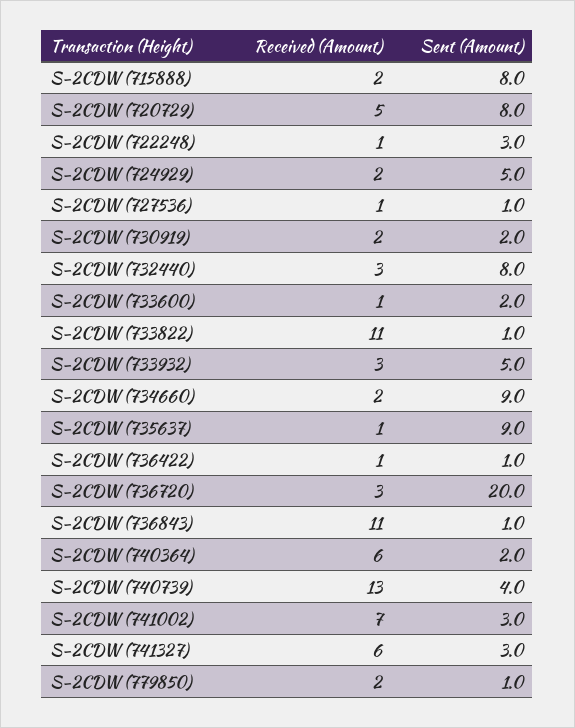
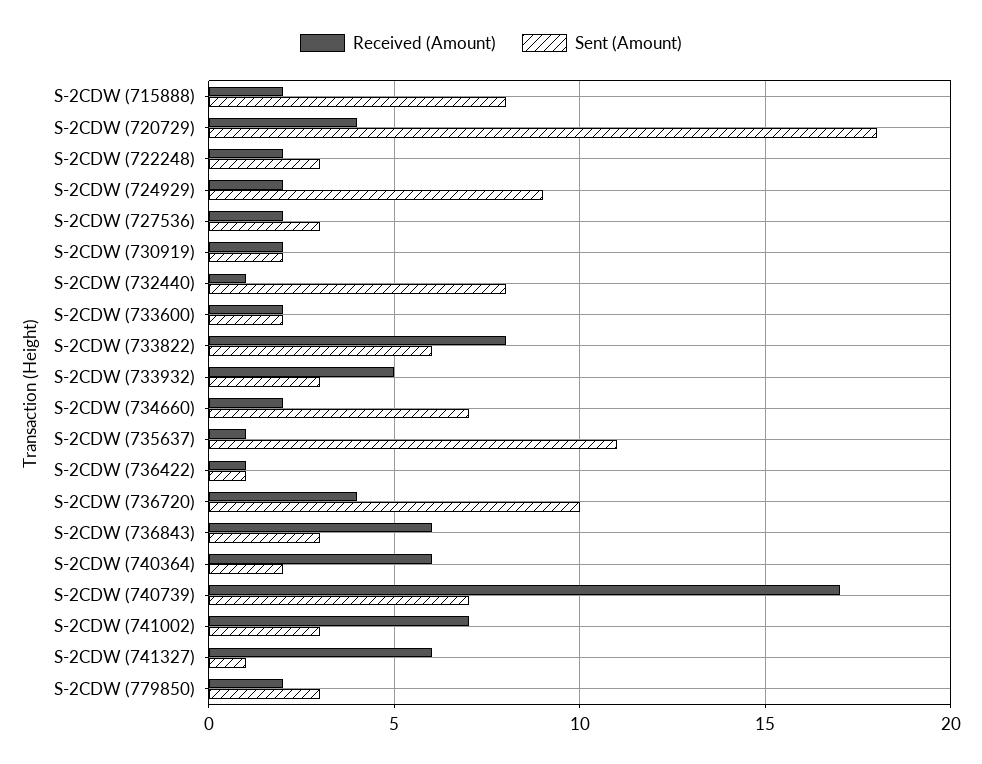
Received (Amount), S-2CDW (720729): 5 -> 4
Sent (Amount), S-2CDW (720729): 8 -> 18
Received (Amount), S-2CDW (722248): 1 -> 2
Sent (Amount), S-2CDW (724929): 5 -> 9
Received (Amount), S-2CDW (727536): 1 -> 2
Sent (Amount), S-2CDW (727536): 1 -> 3
Received (Amount), S-2CDW (732440): 3 -> 1
Received (Amount), S-2CDW (733600): 1 -> 2
Received (Amount), S-2CDW (733822): 11 -> 8
Sent (Amount), S-2CDW (733822): 1 -> 6
Received (Amount), S-2CDW (733932): 3 -> 5
Sent (Amount), S-2CDW (733932): 5 -> 3
Sent (Amount), S-2CDW (734660): 9 -> 7
Sent (Amount), S-2CDW (735637): 9 -> 11
Received (Amount), S-2CDW (736720): 3 -> 4
Sent (Amount), S-2CDW (736720): 20 -> 10
Received (Amount), S-2CDW (736843): 11 -> 6
Sent (Amount), S-2CDW (736843): 1 -> 3
Received (Amount), S-2CDW (740739): 13 -> 17
Sent (Amount), S-2CDW (740739): 4 -> 7
Sent (Amount), S-2CDW (741327): 3 -> 1
Sent (Amount), S-2CDW (779850): 1 -> 3

